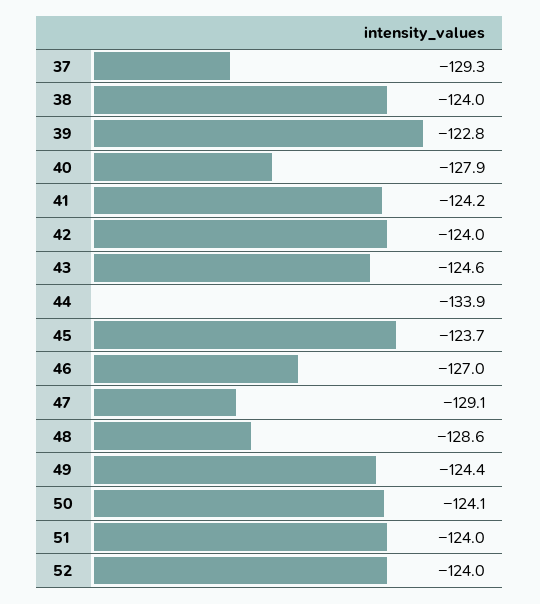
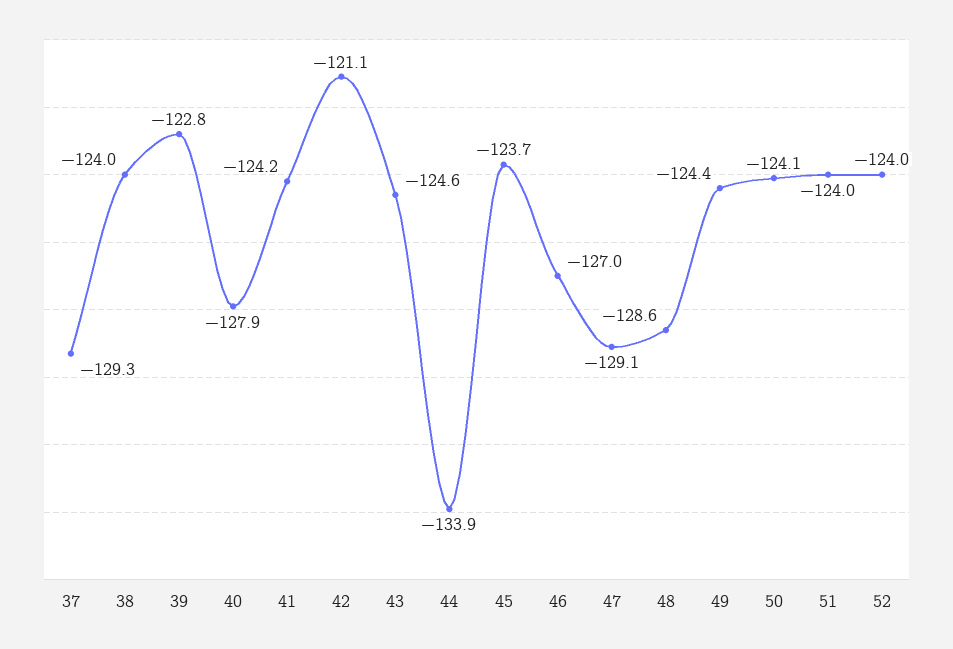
42: -124 -> -121.1

